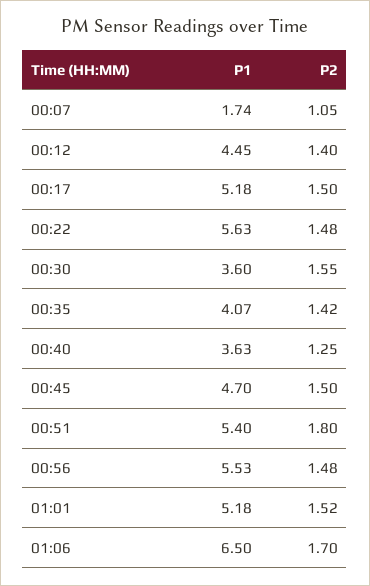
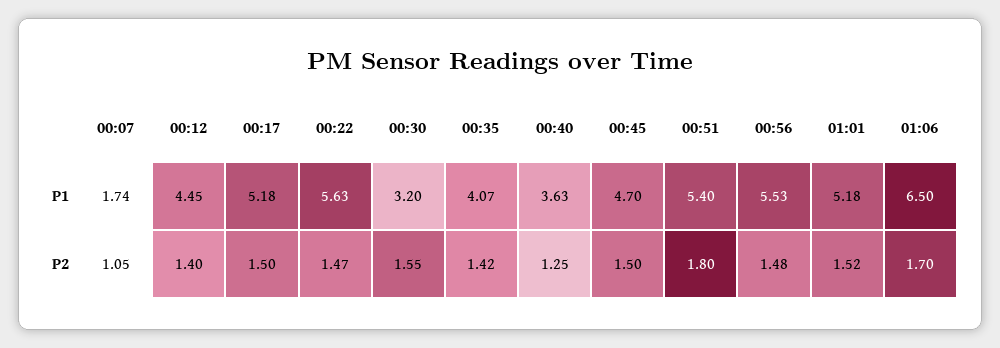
P2, 00:22: 1.48 -> 1.47
P1, 00:30: 3.6 -> 3.2

